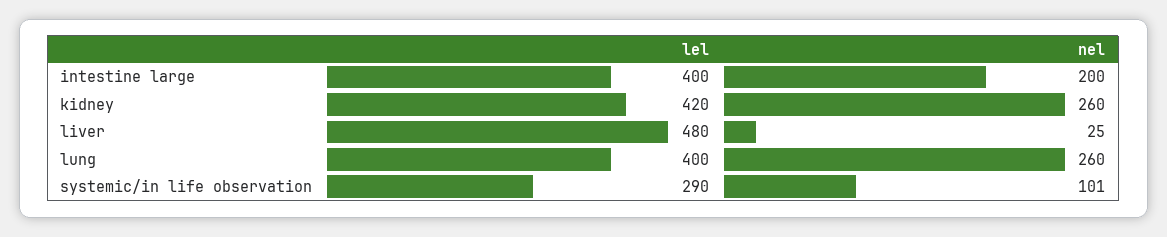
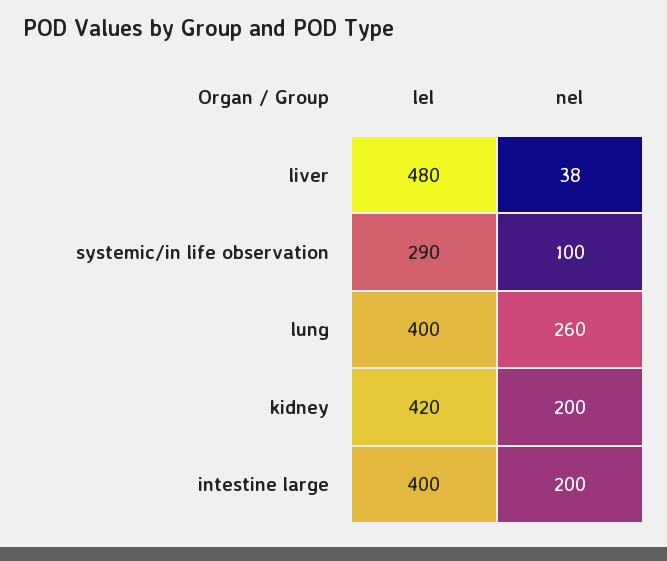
nel, kidney: 260 -> 200
nel, liver: 25 -> 38
nel, systemic/in life observation: 101 -> 100

